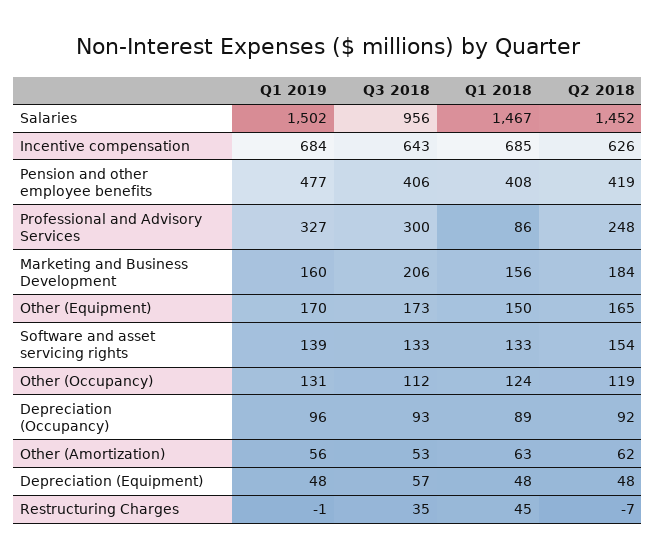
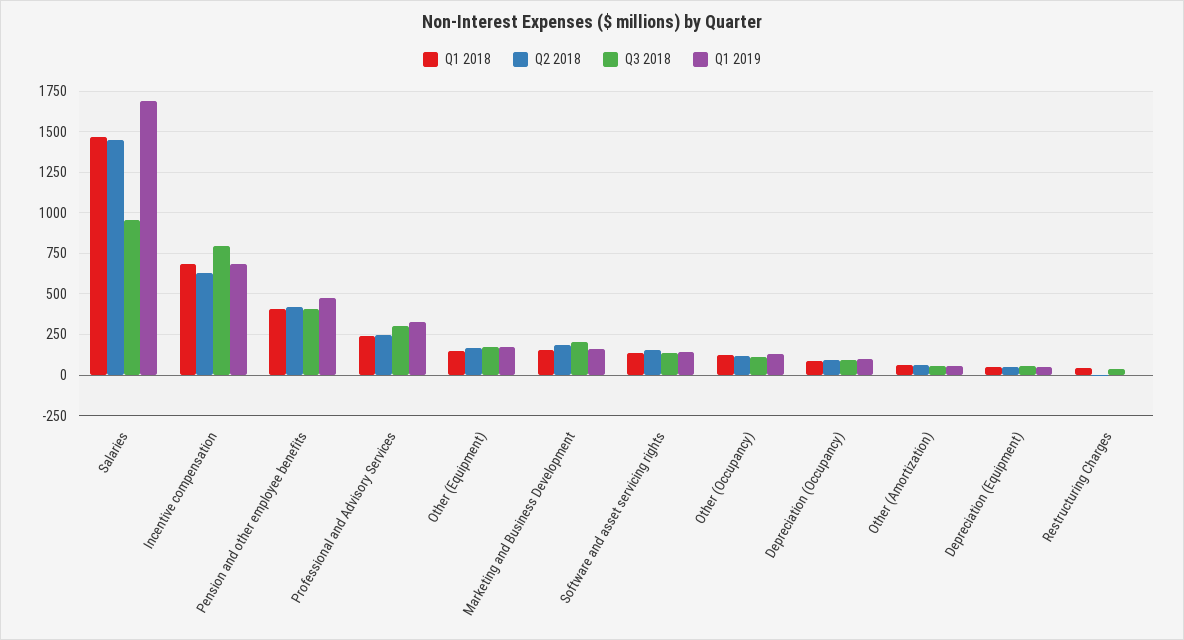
Q1 2019, Salaries: 1502 -> 1700
Q3 2018, Incentive compensation: 643 -> 800
Q1 2018, Professional and Advisory Services: 86 -> 250

